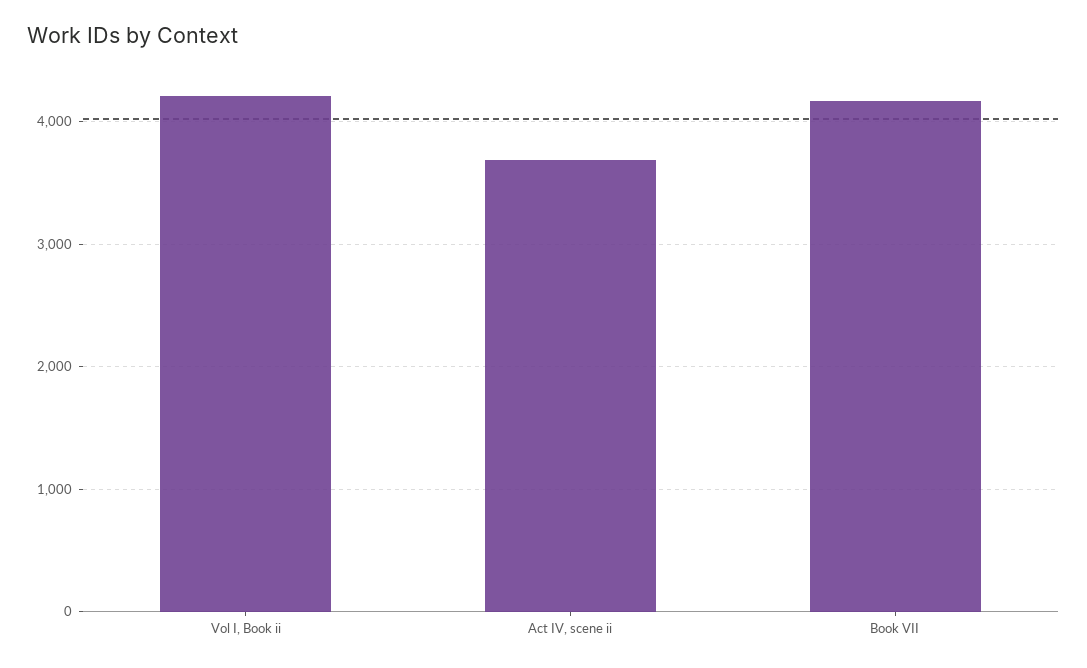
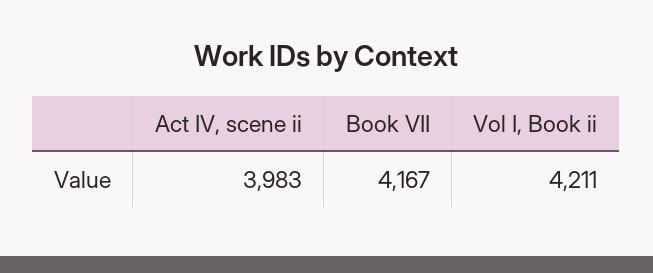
Act IV, scene ii: 3700 -> 3983

